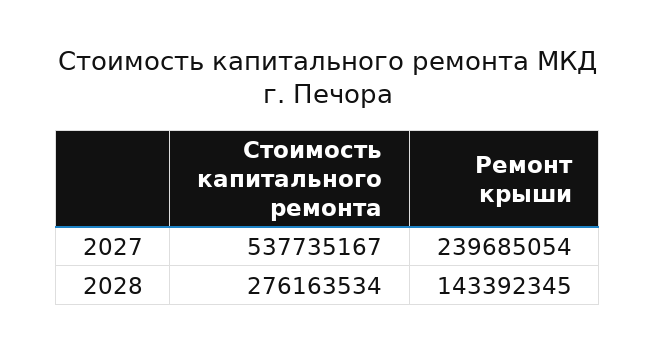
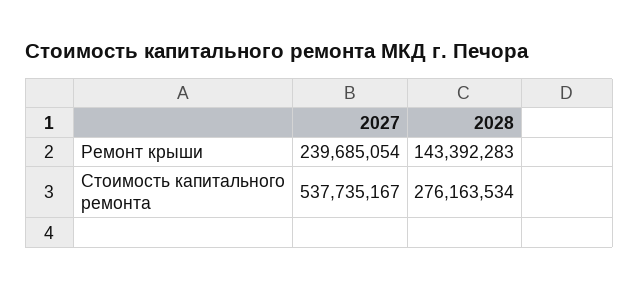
Ремонт крыши, 2028: 143392345 -> 143392283

